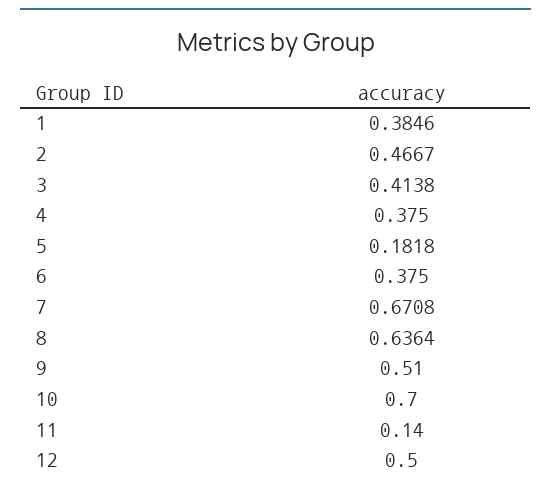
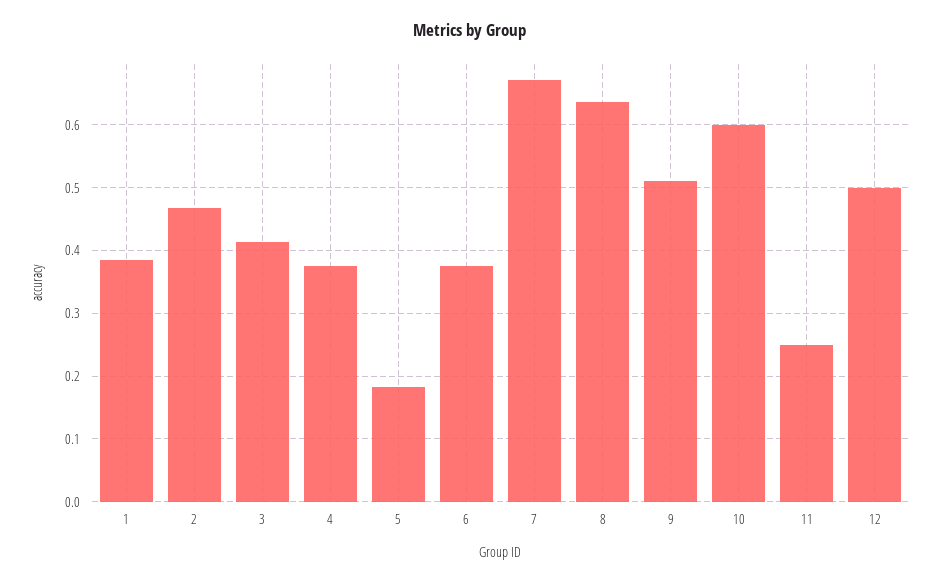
10: 0.7 -> 0.6
11: 0.14 -> 0.25

